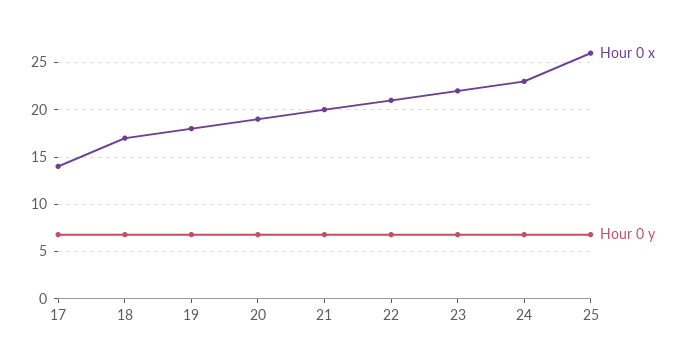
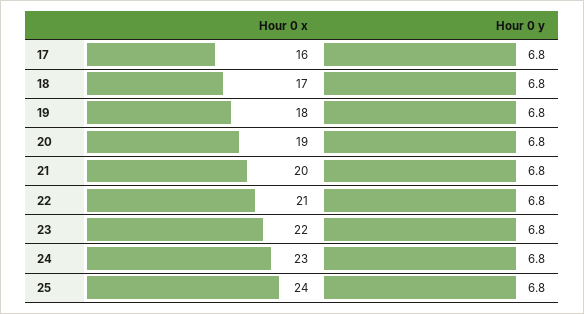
Hour 0 x, 17: 14 -> 16
Hour 0 x, 25: 26 -> 24

